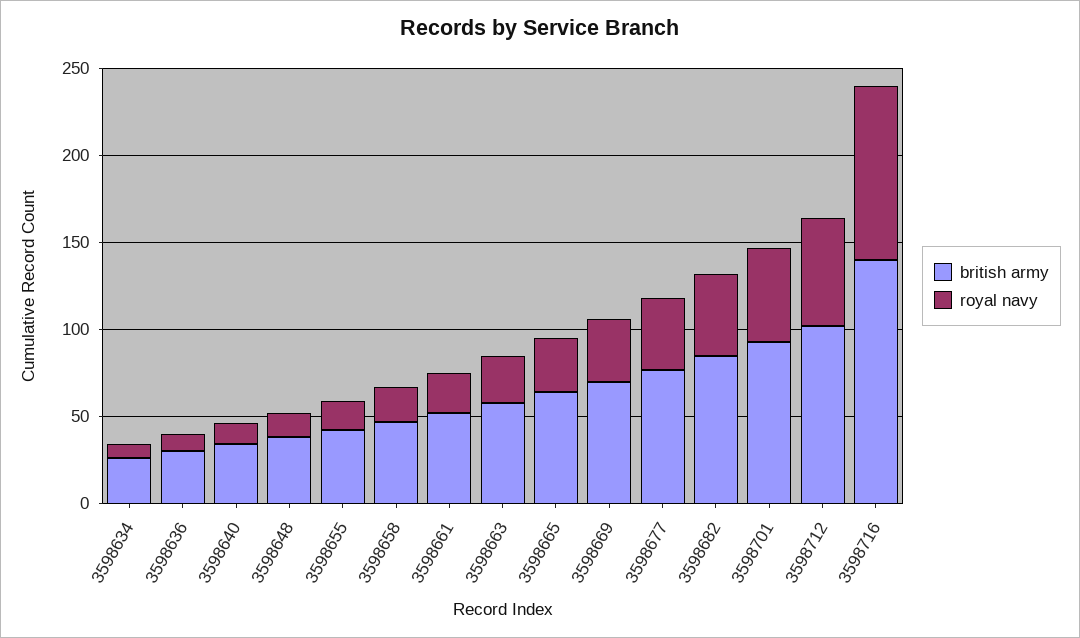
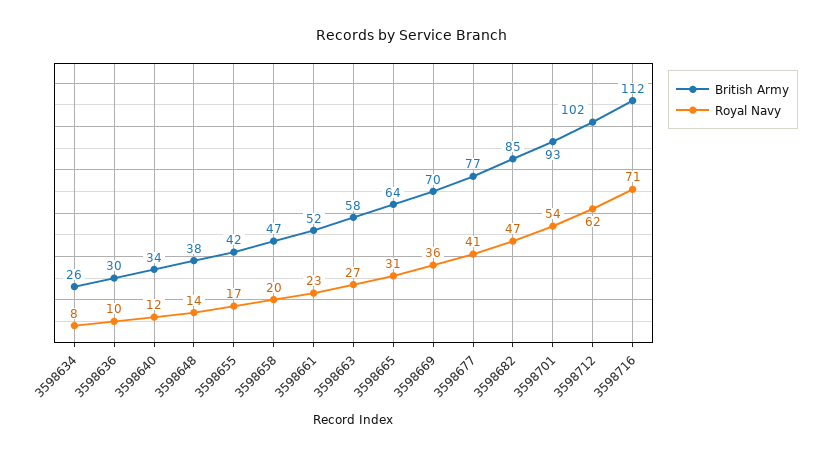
british army, 3598716: 140 -> 112
royal navy, 3598716: 100 -> 71

